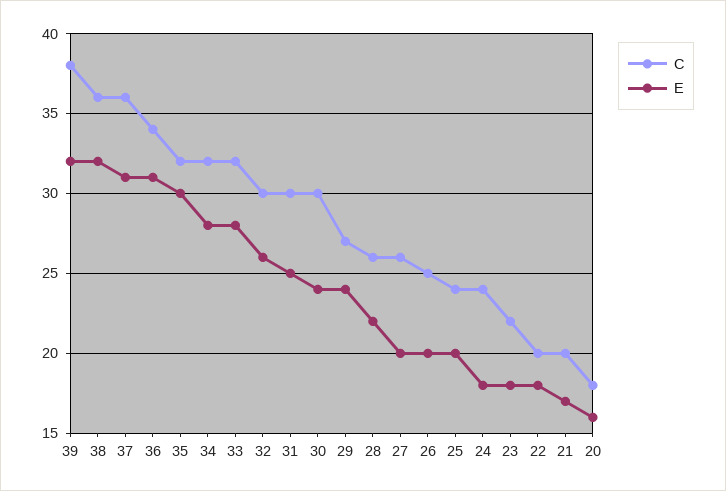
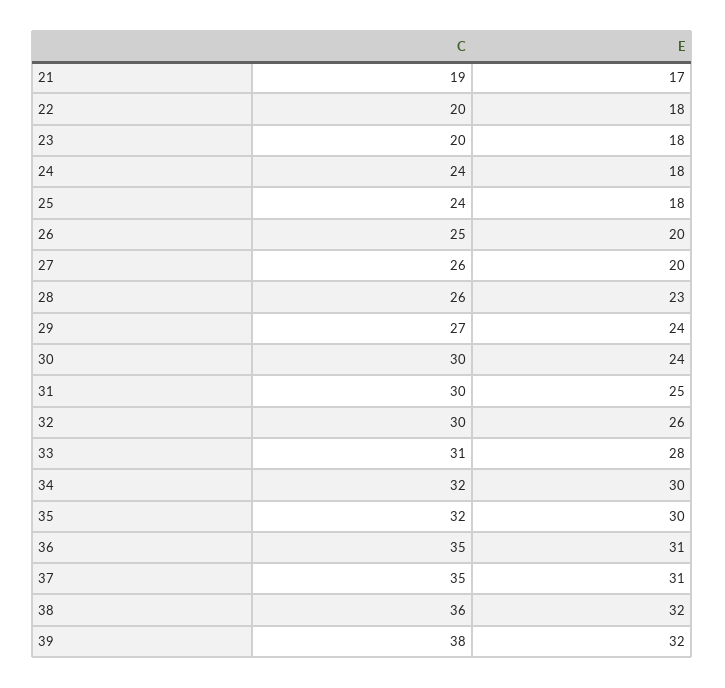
C, 37: 36 -> 35
C, 36: 34 -> 35
E, 34: 28 -> 30
C, 33: 32 -> 31
E, 28: 22 -> 23
E, 25: 20 -> 18
C, 23: 22 -> 20
C, 21: 20 -> 19
C, 20: 18 -> none
E, 20: 16 -> none

